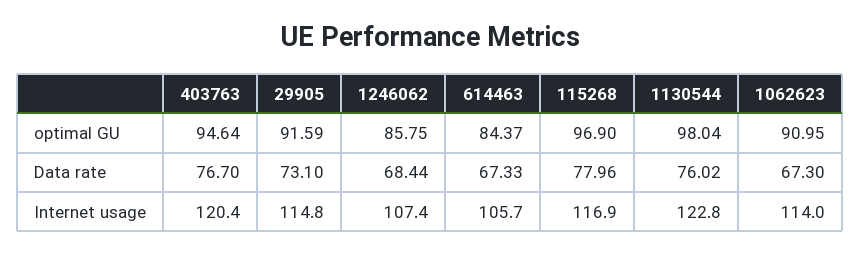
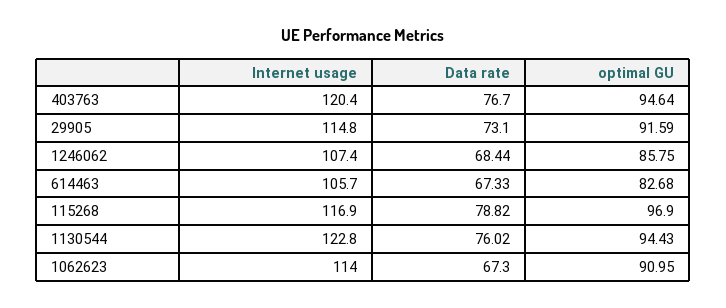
614463, optimal GU: 84.37 -> 82.68
1130544, optimal GU: 98.04 -> 94.43
115268, Data rate: 77.96 -> 78.82

